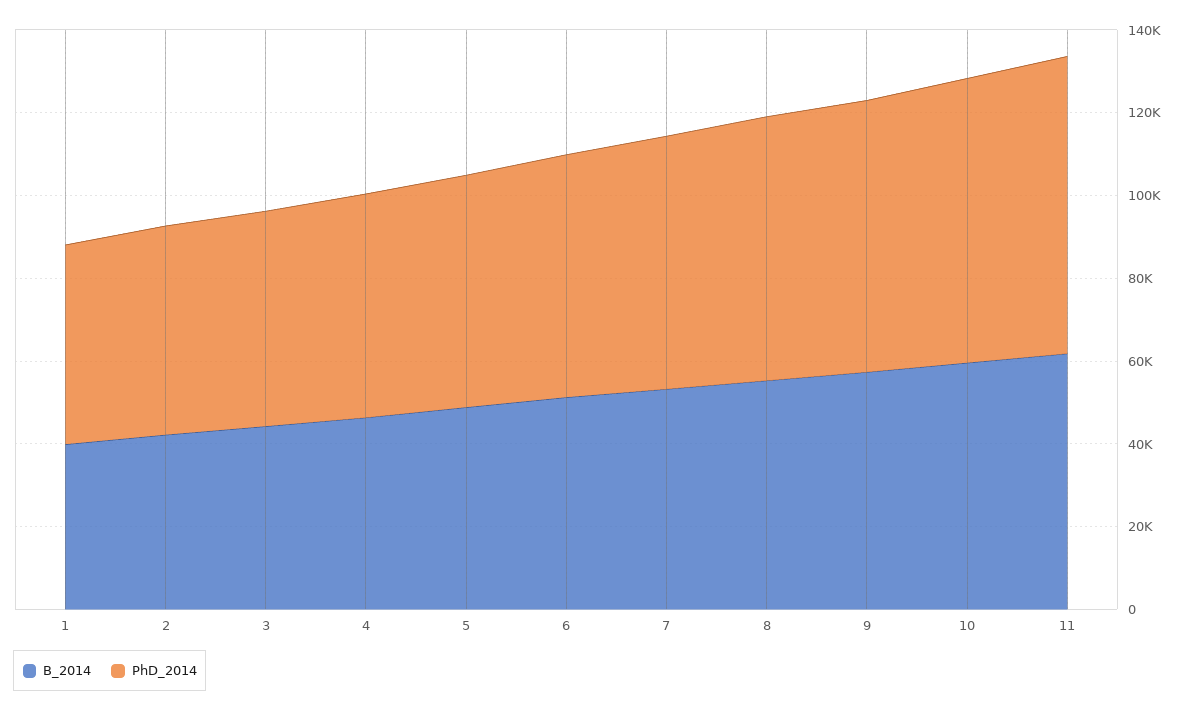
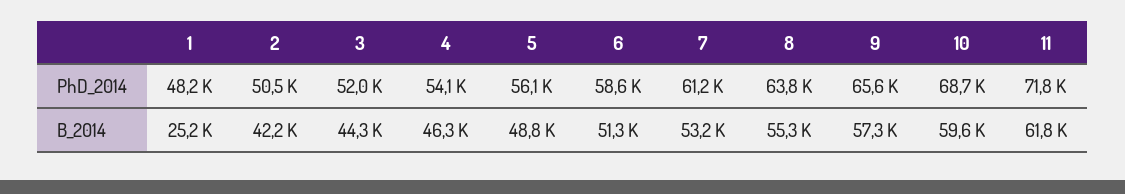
B_2014, 1: 40000 -> 25200

